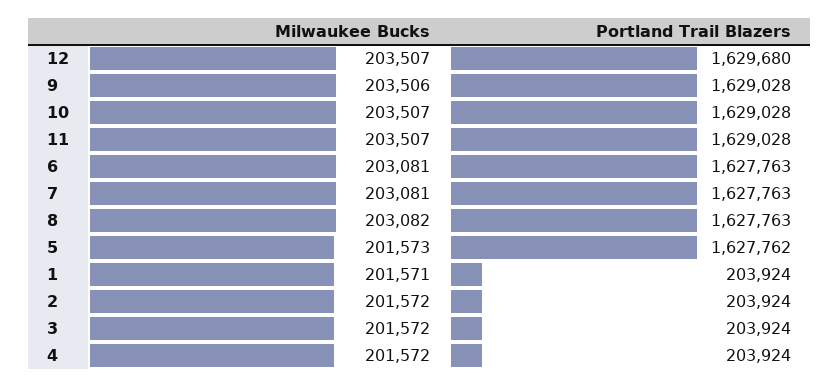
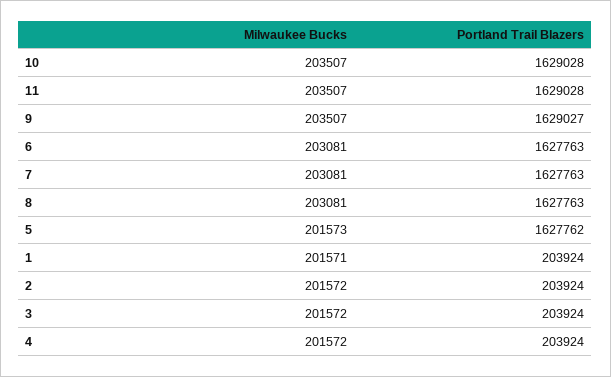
Milwaukee Bucks, 12: 203507 -> none
Portland Trail Blazers, 12: 1629680 -> none
Milwaukee Bucks, 9: 203506 -> 203507
Portland Trail Blazers, 9: 1629028 -> 1629027
Milwaukee Bucks, 8: 203082 -> 203081

